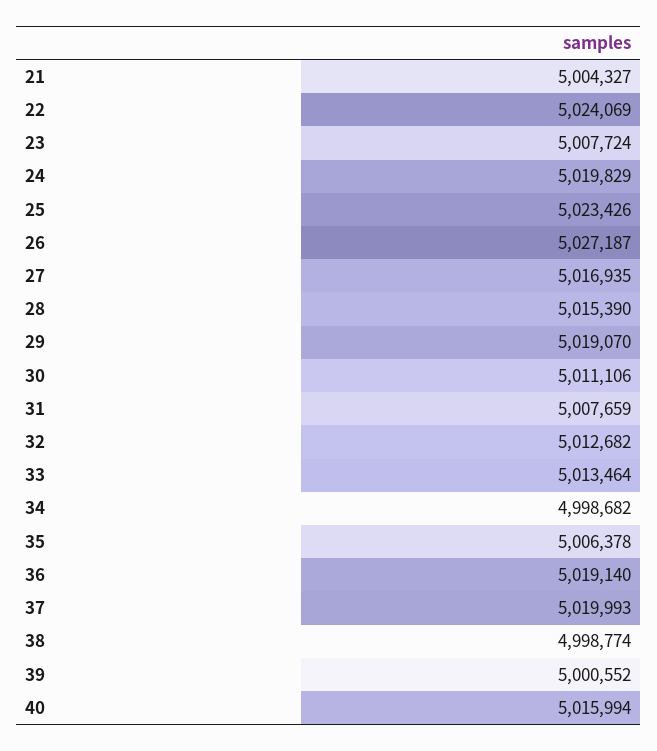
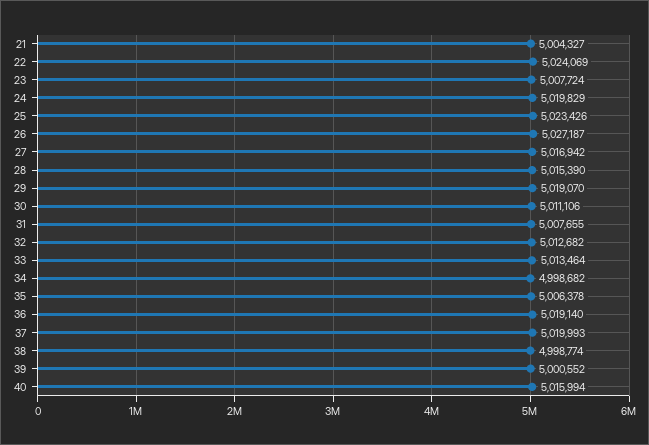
27: 5016935 -> 5016942
31: 5007659 -> 5007655

